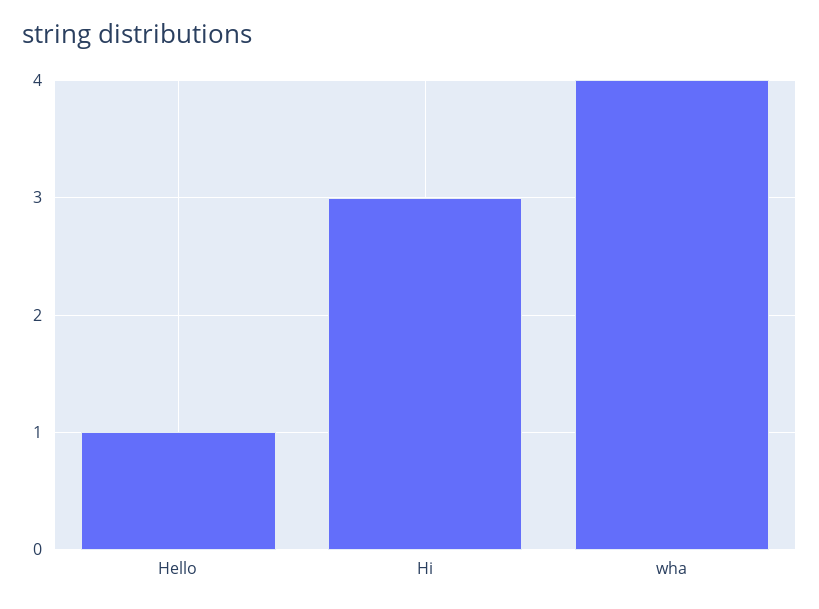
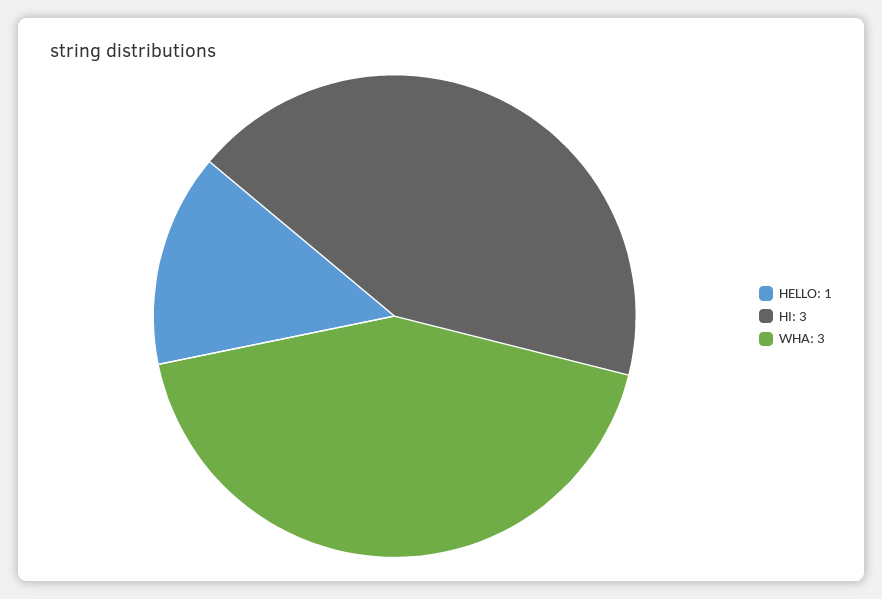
wha: 4 -> 3

